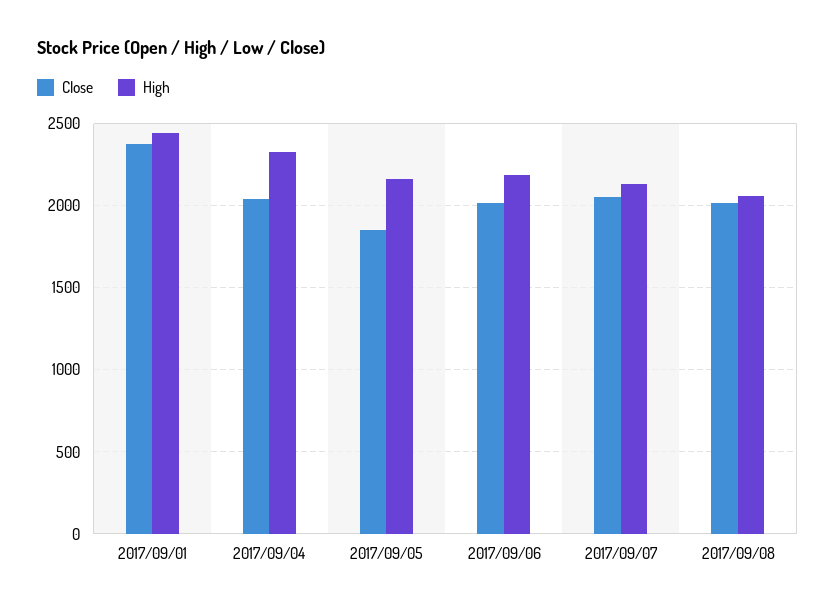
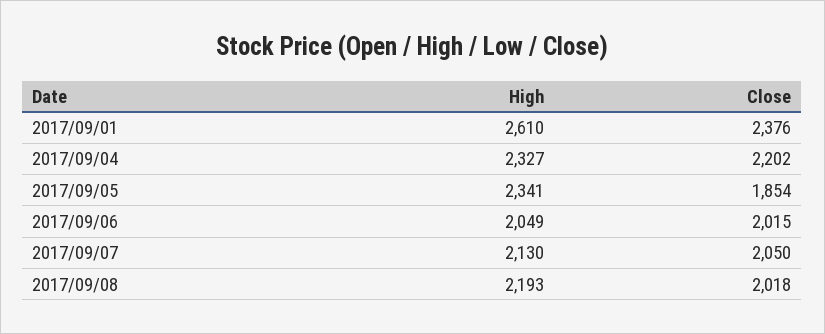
High, 2017/09/01: 2450 -> 2610
Close, 2017/09/04: 2050 -> 2202
High, 2017/09/05: 2150 -> 2341
High, 2017/09/06: 2200 -> 2049
High, 2017/09/08: 2050 -> 2193

